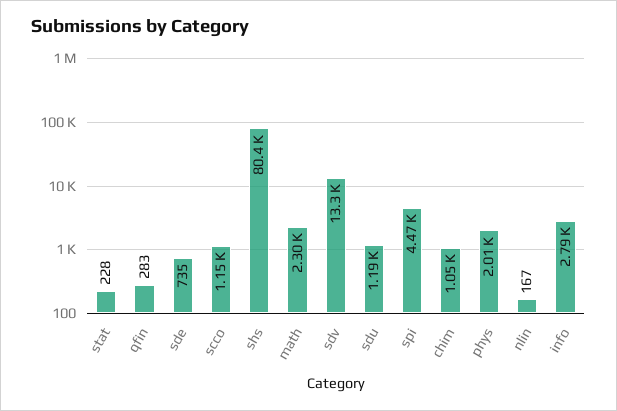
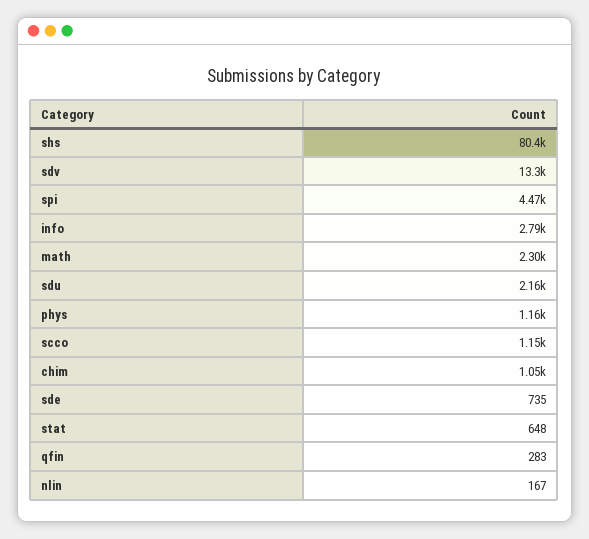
stat: 228 -> 648
sdu: 1190 -> 2160
phys: 2010 -> 1160

